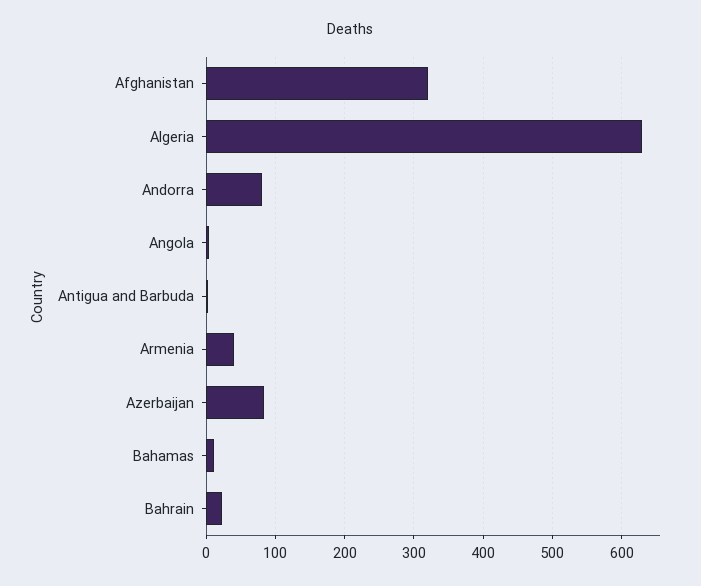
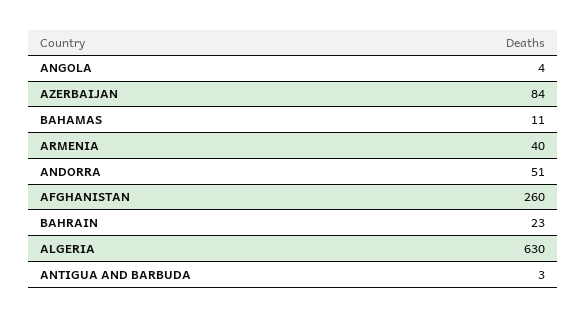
Afghanistan: 320 -> 260
Andorra: 80 -> 51

